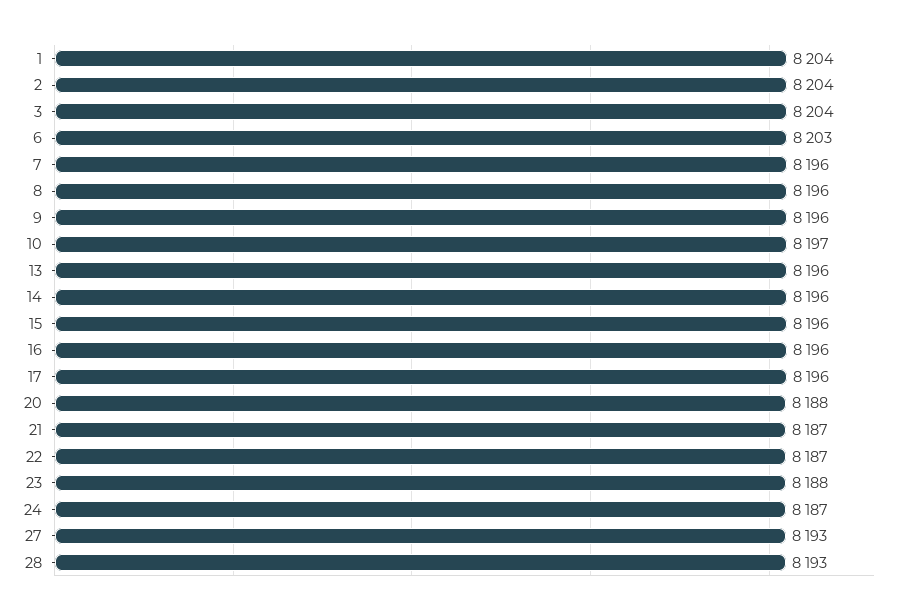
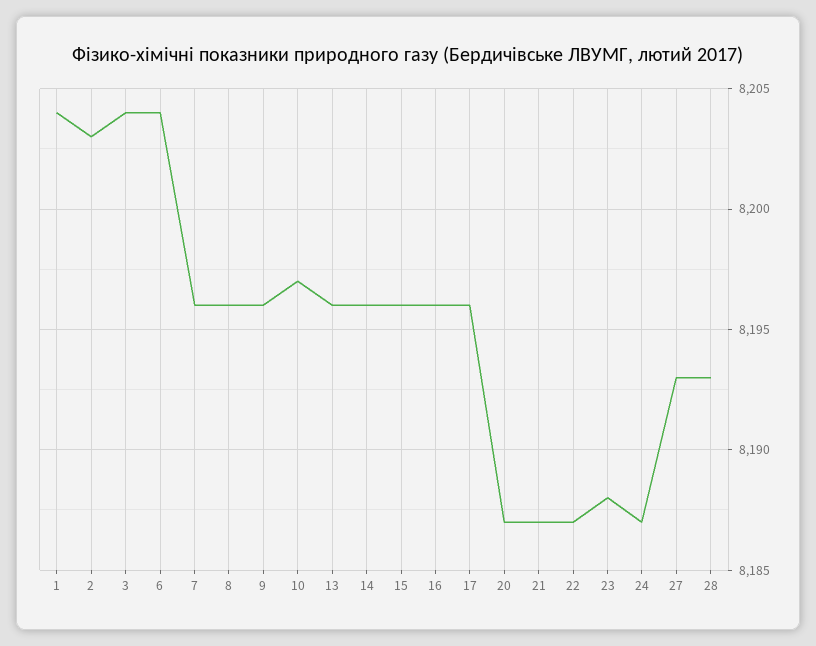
2: 8204 -> 8203
6: 8203 -> 8204
20: 8188 -> 8187

